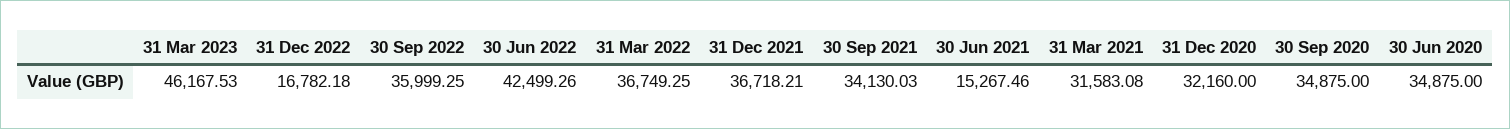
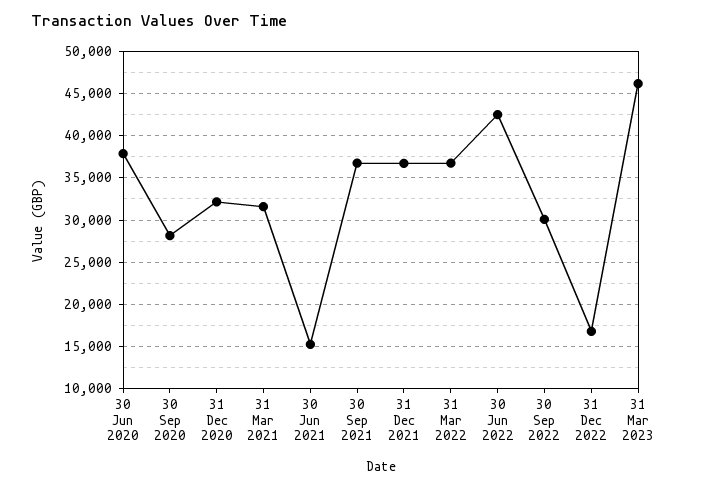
30 Sep 2022: 35999.25 -> 30000
30 Sep 2021: 34130.03 -> 37000
30 Sep 2020: 34875 -> 28000
30 Jun 2020: 34875 -> 38000

